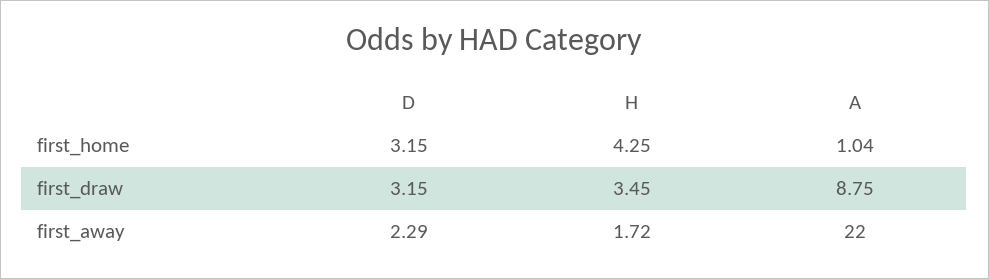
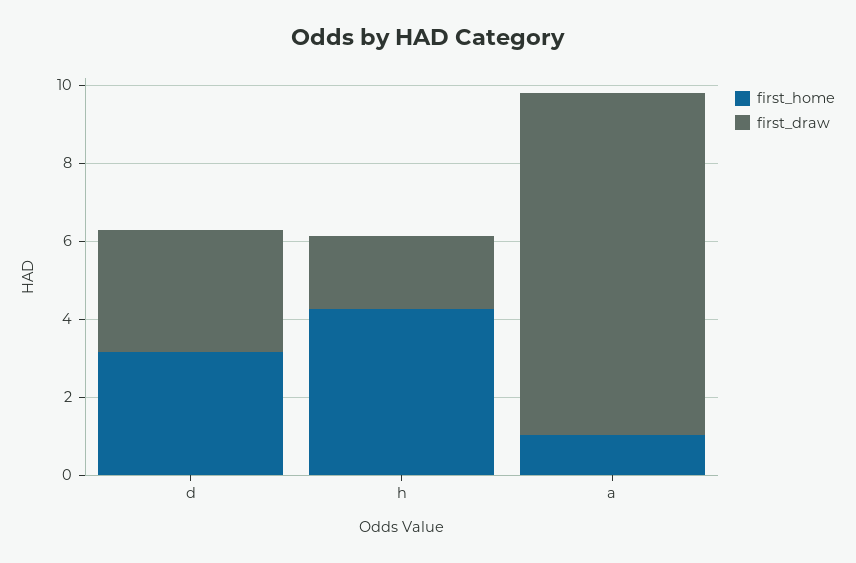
first_draw, H: 3.45 -> 2
first_away, D: 2.29 -> none
first_away, H: 1.72 -> none
first_away, A: 22 -> none

